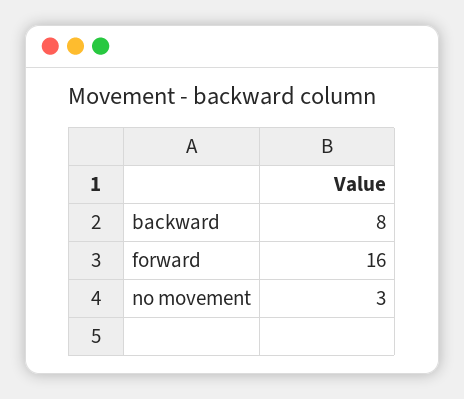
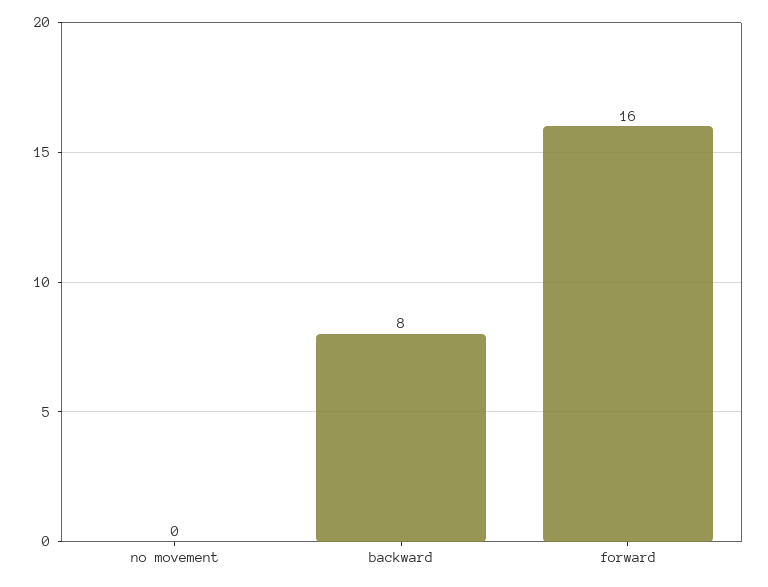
no movement: 3 -> 0

